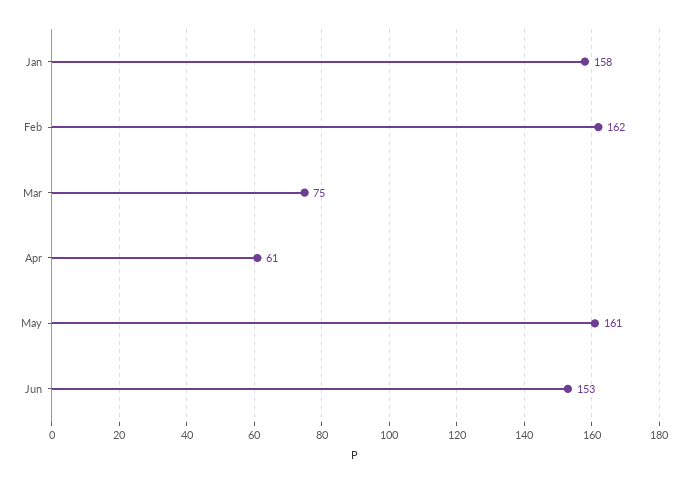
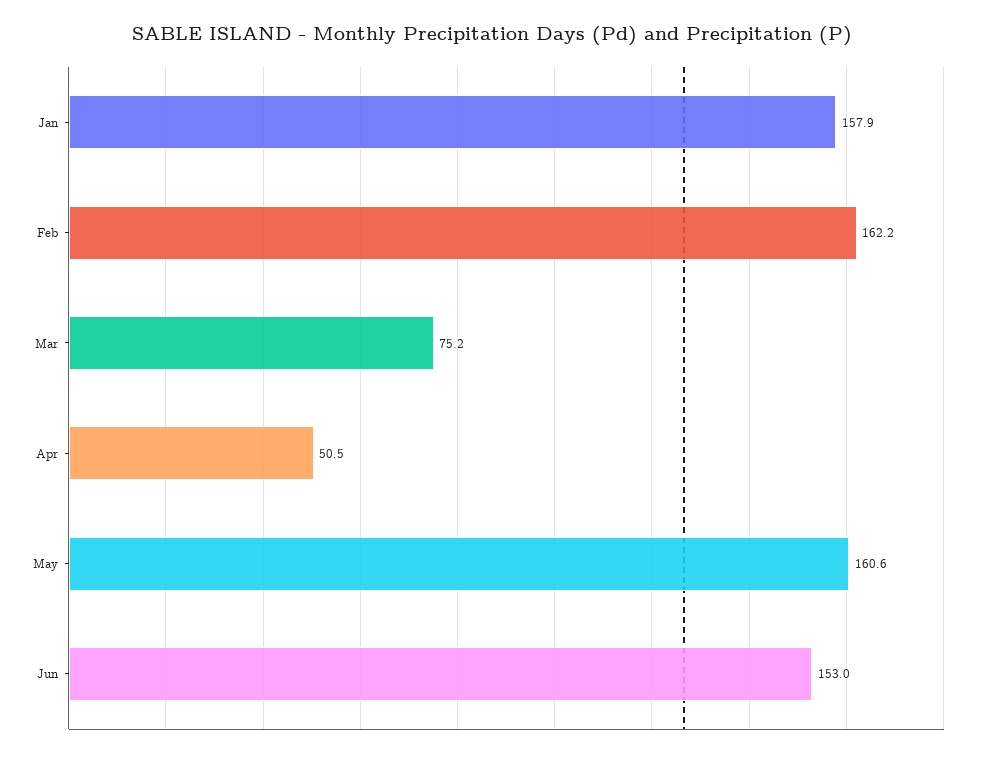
Apr: 61 -> 50.5

